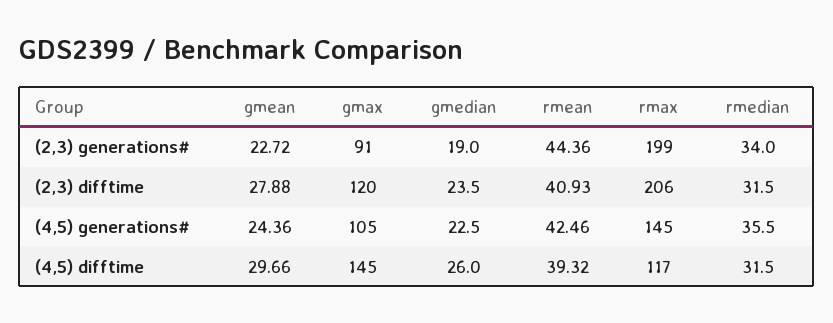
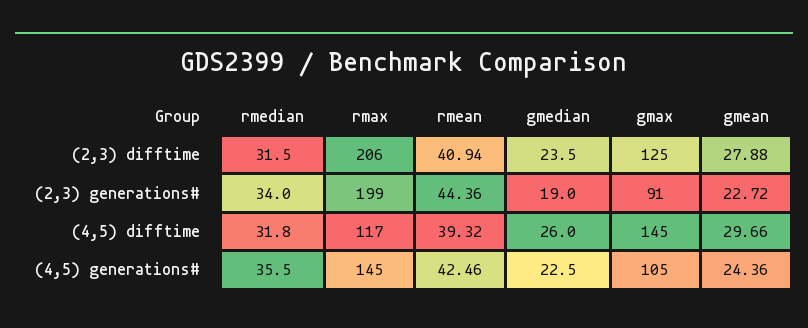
gmax, (2,3) difftime: 120 -> 125
rmean, (2,3) difftime: 40.93 -> 40.94
rmedian, (4,5) difftime: 31.5 -> 31.8

